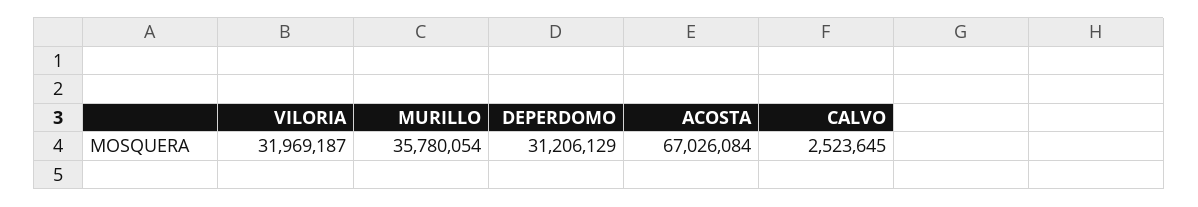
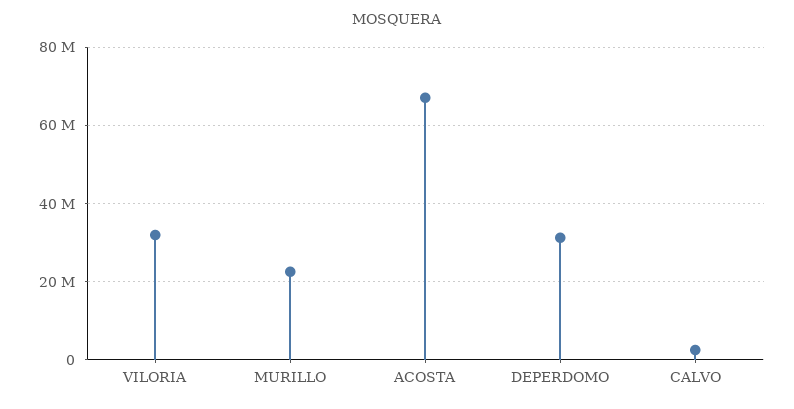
MURILLO: 35780054 -> 22000000

